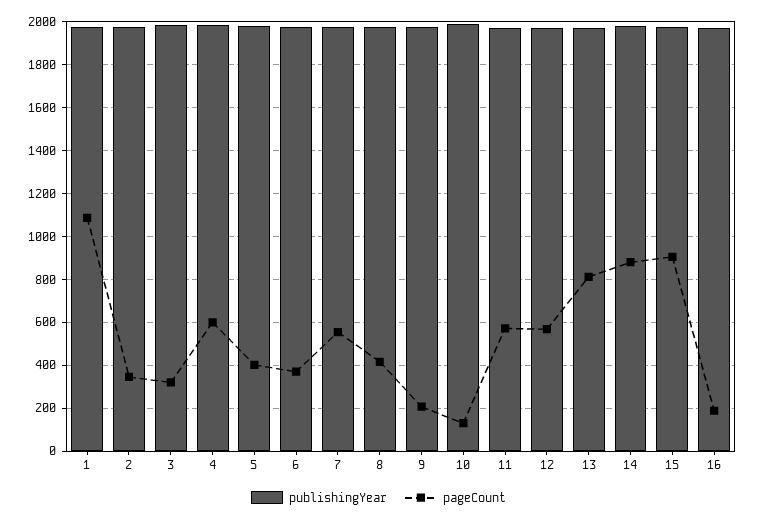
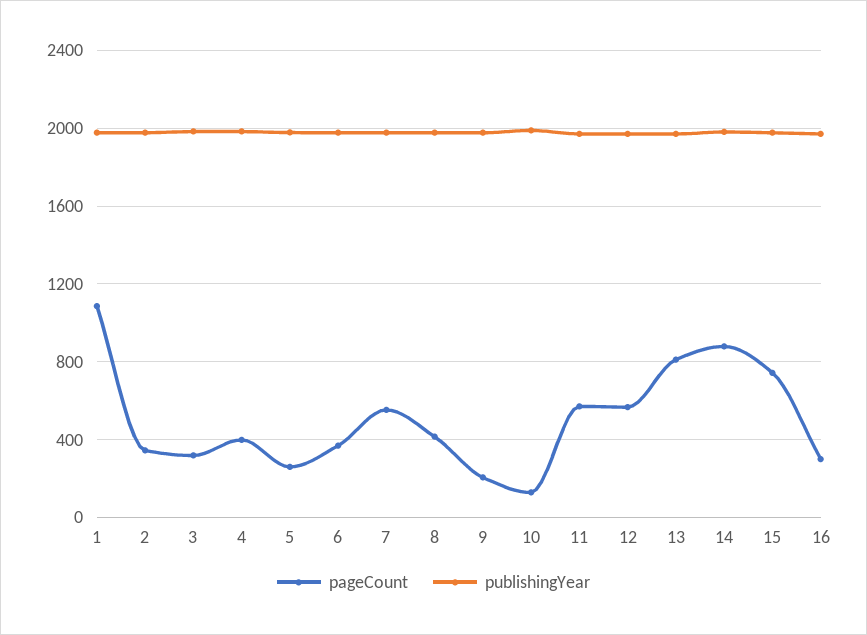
pageCount, 4: 600 -> 400
pageCount, 5: 400 -> 250
pageCount, 15: 900 -> 750
pageCount, 16: 200 -> 300

